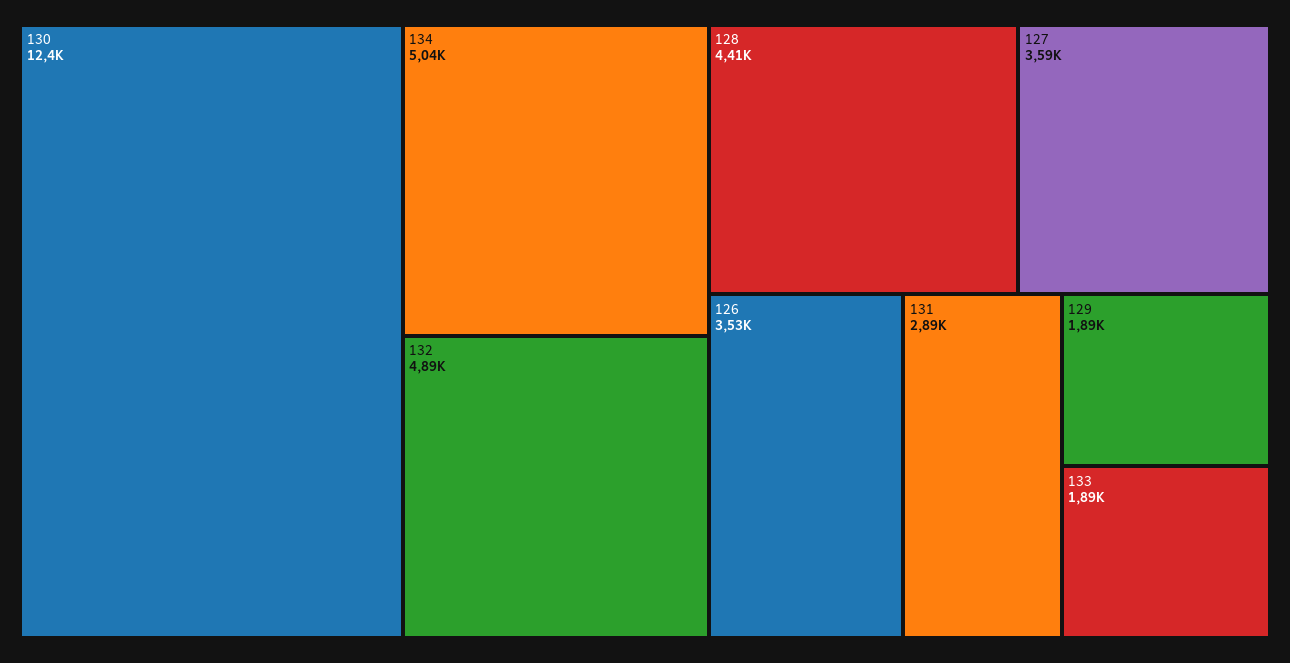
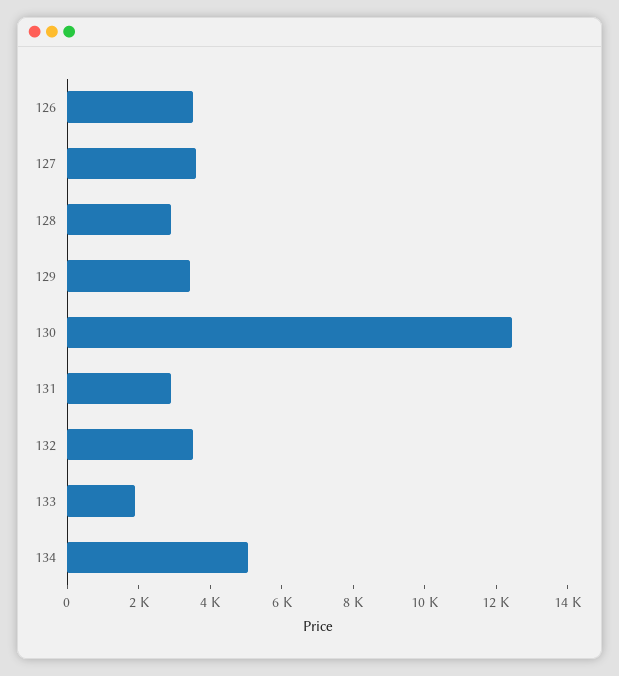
132: 4890 -> 3500
128: 4410 -> 3000
129: 1890 -> 3500

